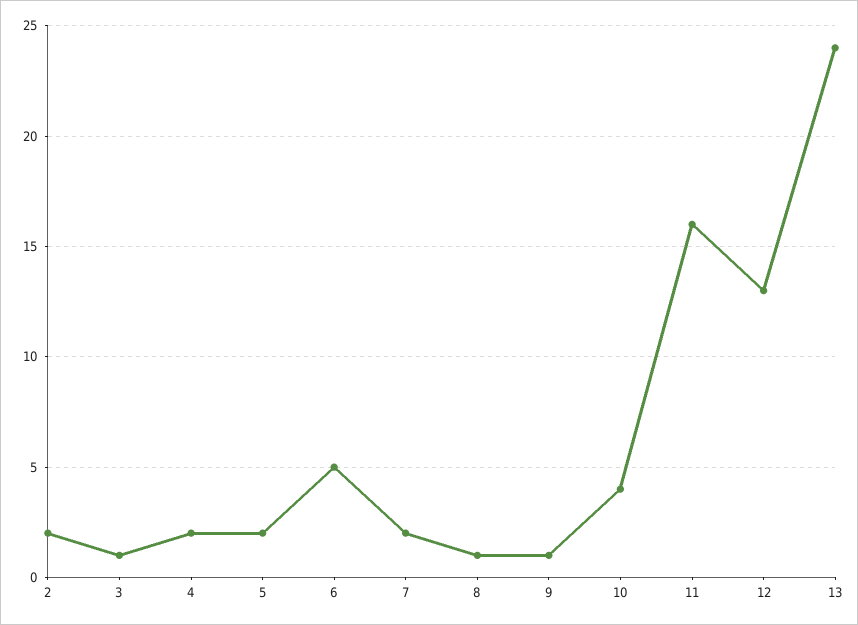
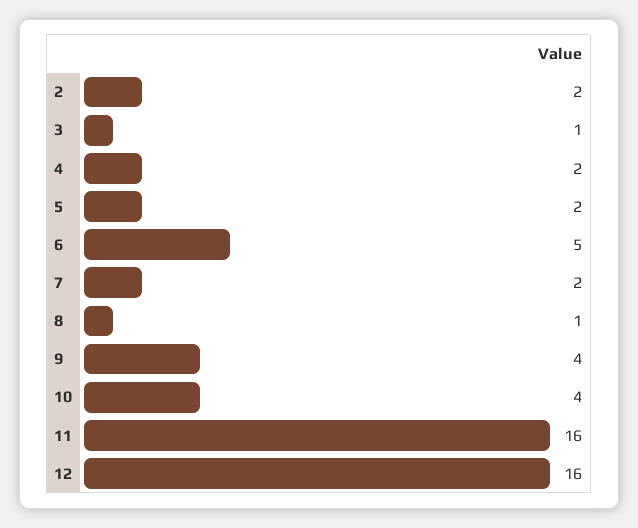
9: 1 -> 4
12: 13 -> 16
13: 24 -> none

